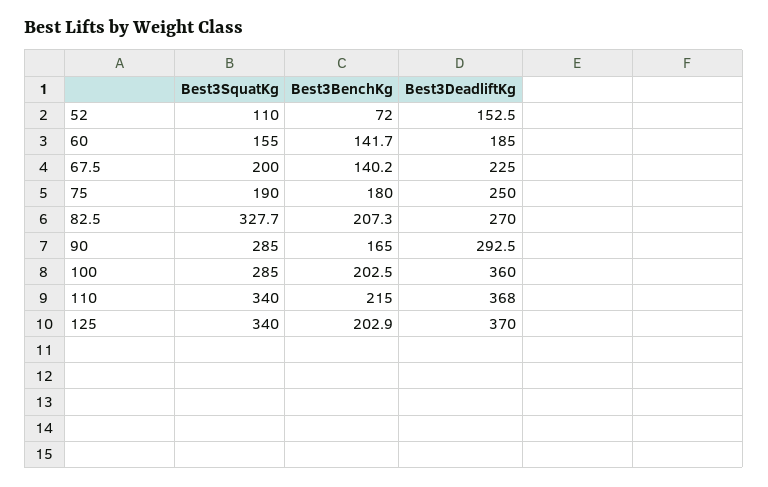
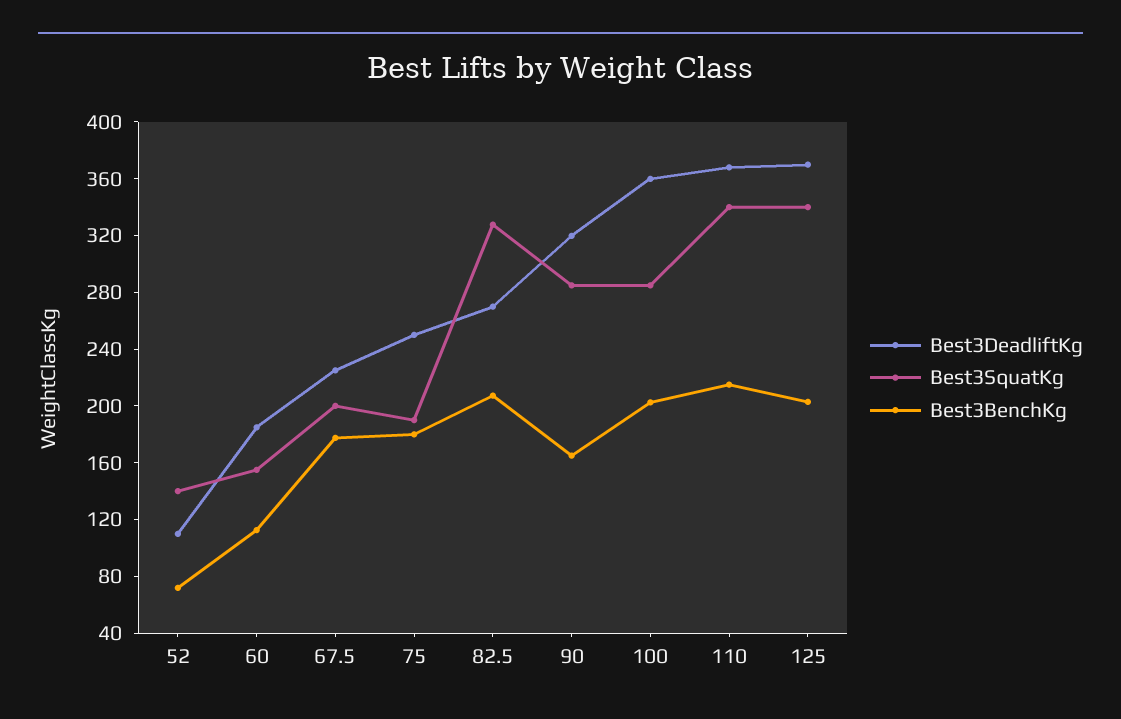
Best3SquatKg, 52: 110 -> 140
Best3DeadliftKg, 52: 152.5 -> 110
Best3BenchKg, 60: 141.7 -> 110
Best3BenchKg, 67.5: 140.2 -> 180
Best3DeadliftKg, 90: 292.5 -> 320

